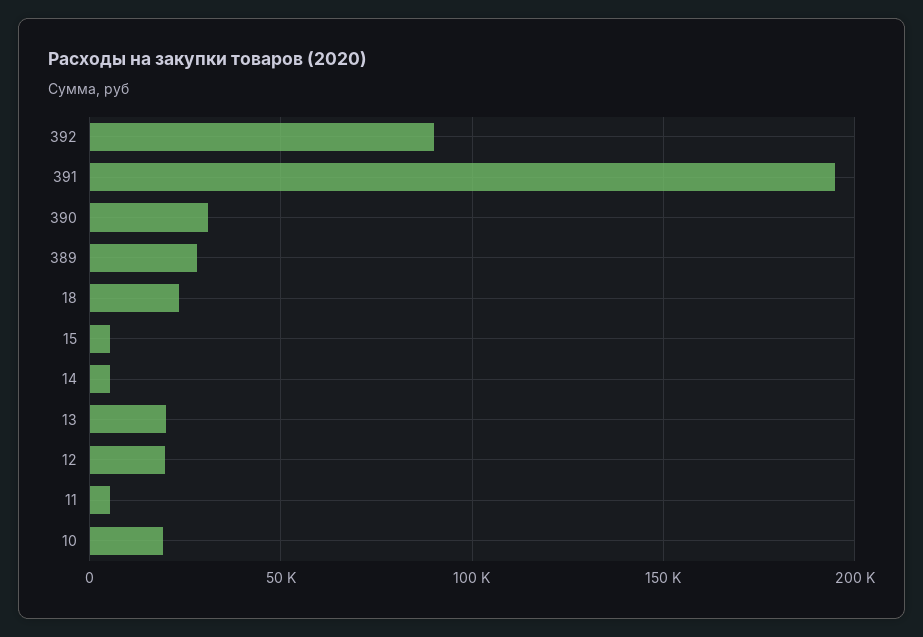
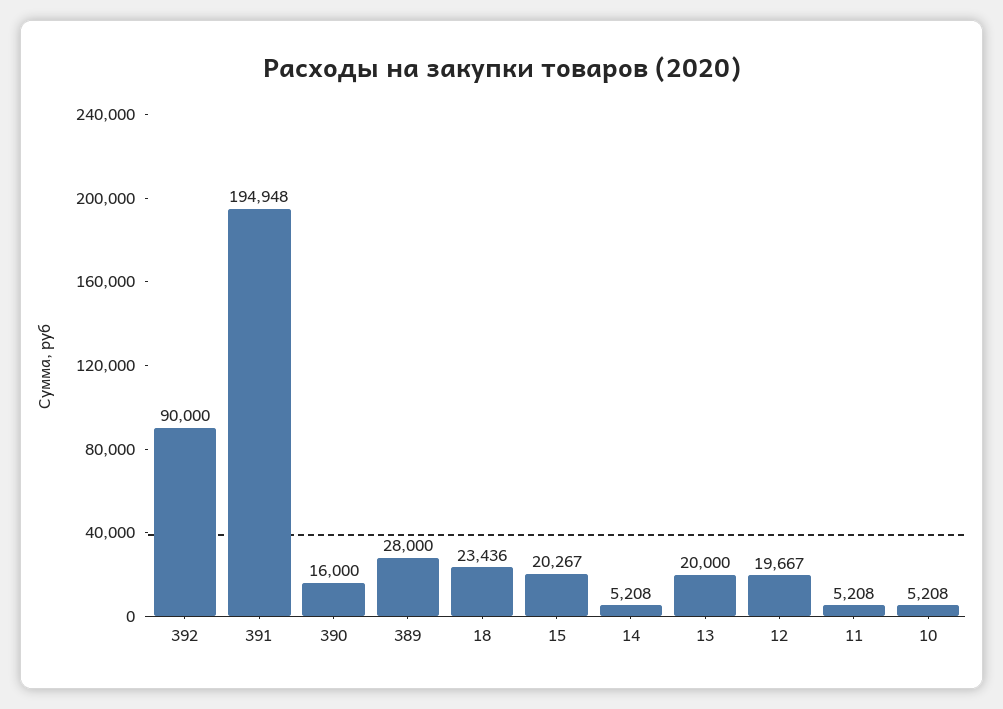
390: 30000 -> 16000
15: 5000 -> 20267
10: 20000 -> 5208

